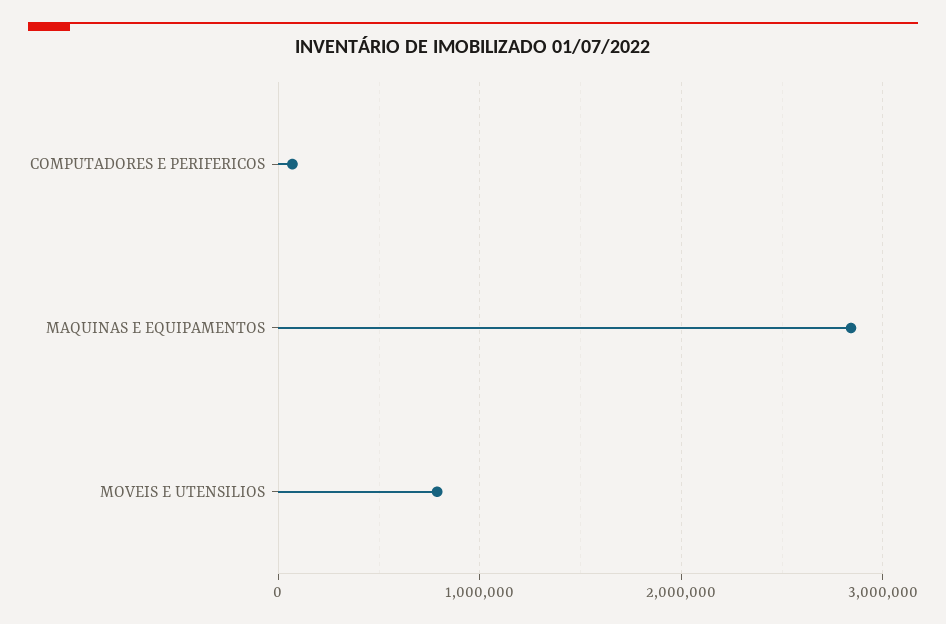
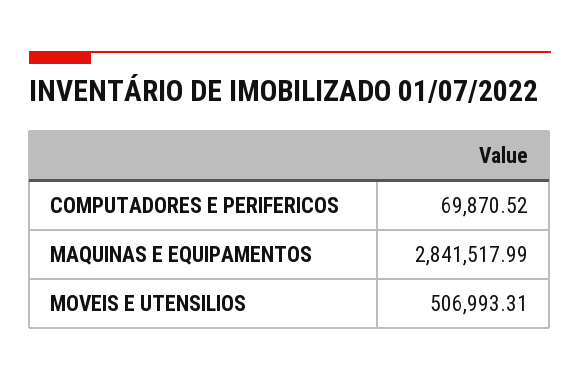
MOVEIS E UTENSILIOS: 800000 -> 506993.31

